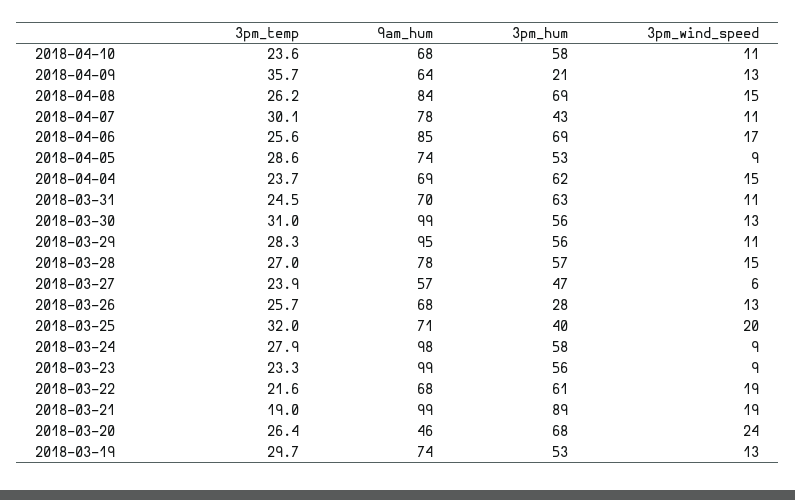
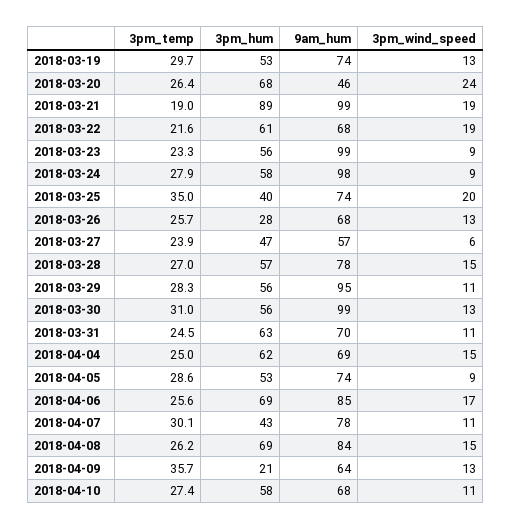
3pm_temp, 2018-04-10: 23.6 -> 27.4
3pm_temp, 2018-04-04: 23.7 -> 25
3pm_temp, 2018-03-25: 32 -> 35
9am_hum, 2018-03-25: 71 -> 74

